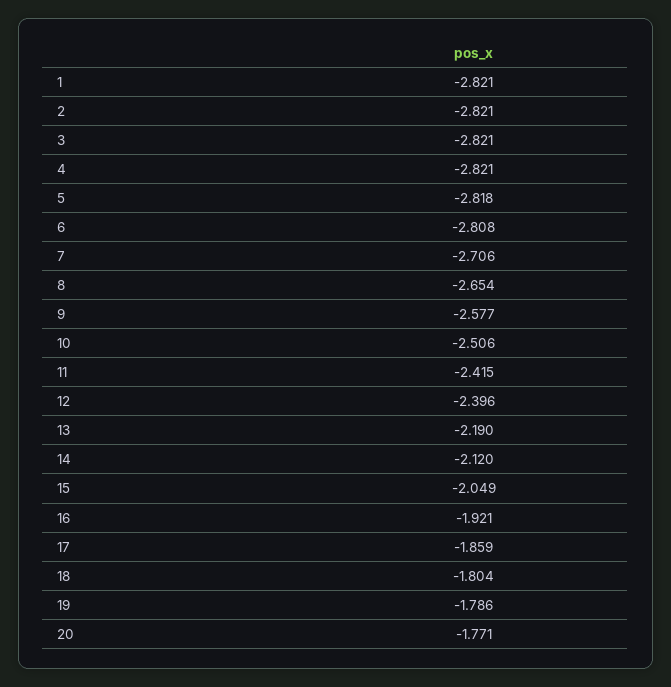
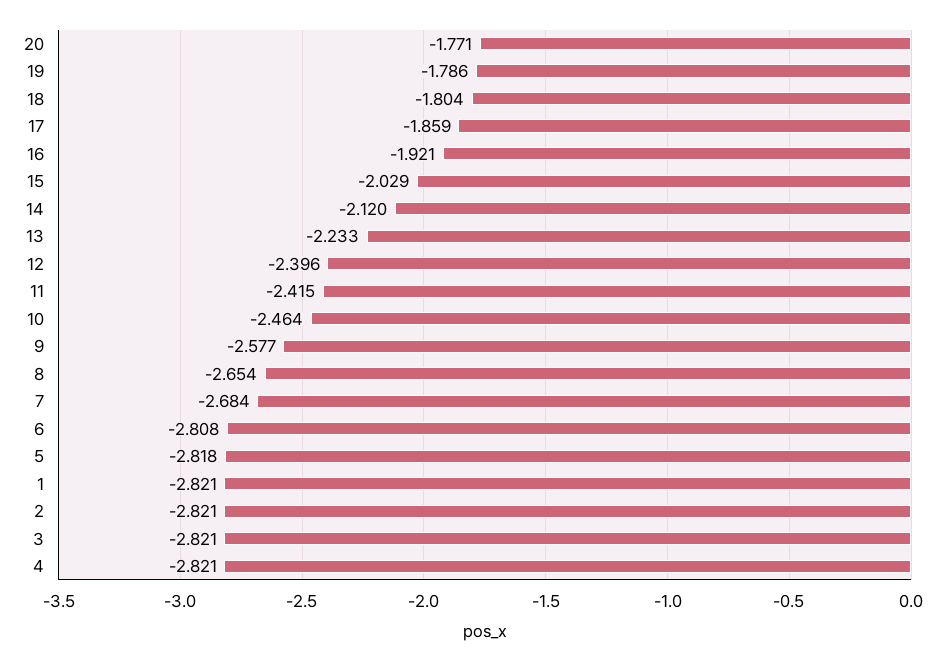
7: -2.706 -> -2.684
10: -2.506 -> -2.464
13: -2.19 -> -2.233
15: -2.049 -> -2.029

